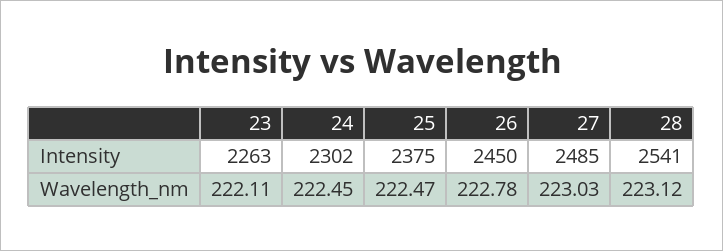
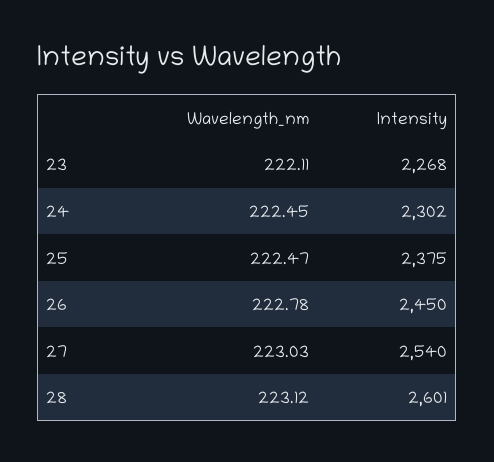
23, Intensity: 2263 -> 2268
27, Intensity: 2485 -> 2540
28, Intensity: 2541 -> 2601

